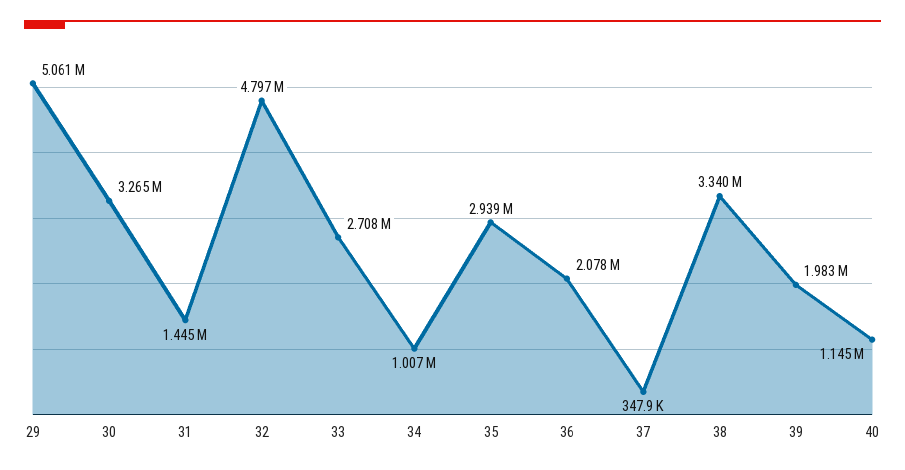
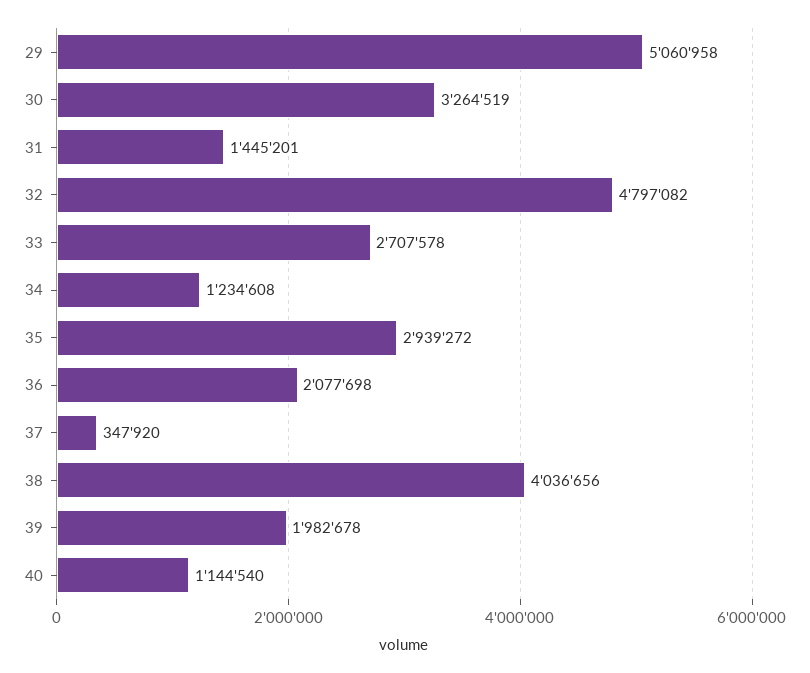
34: 1007000 -> 1234608
38: 3340000 -> 4036656

